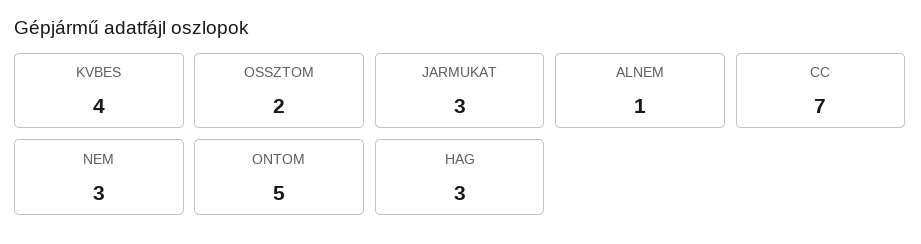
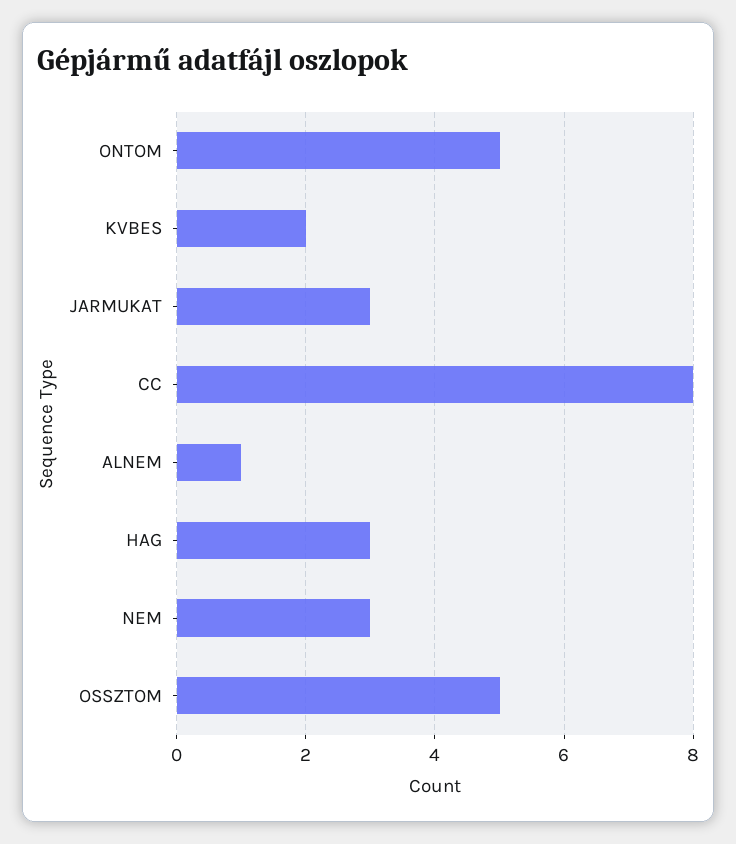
KVBES: 4 -> 2
OSSZTOM: 2 -> 5
CC: 7 -> 8

